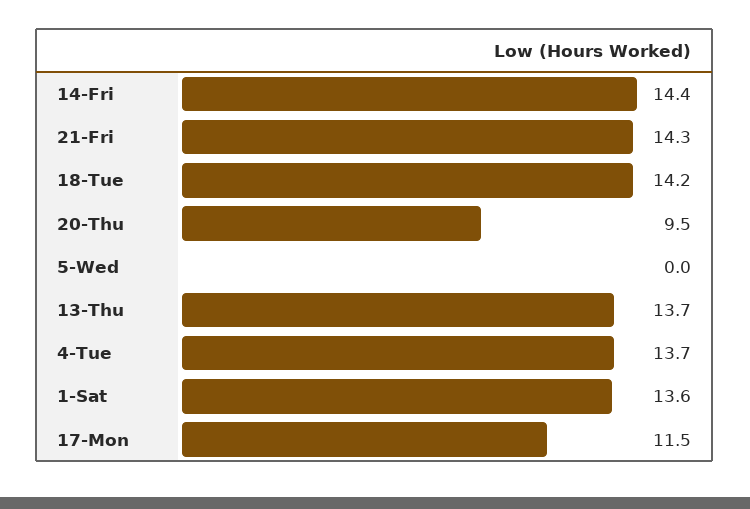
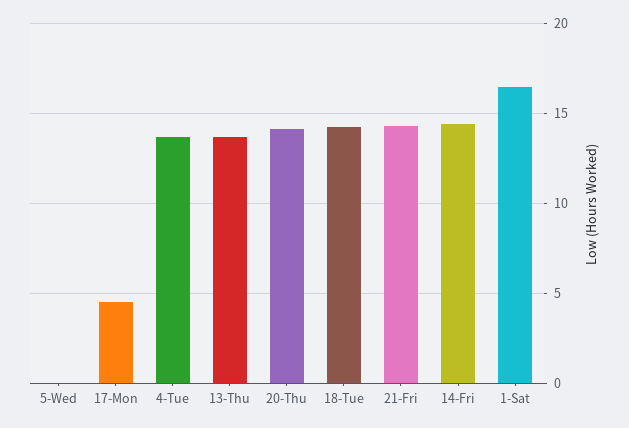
20-Thu: 9.5 -> 14
1-Sat: 13.6 -> 16.5
17-Mon: 11.5 -> 4.5

